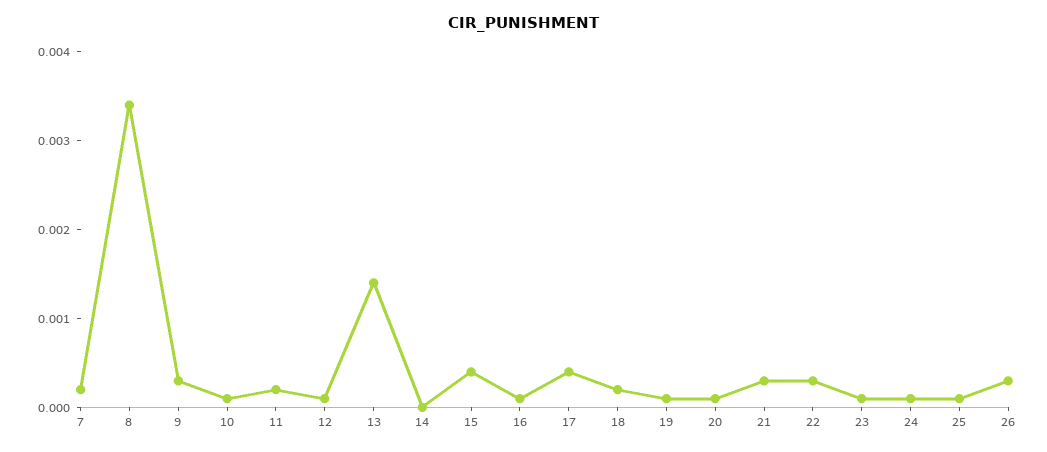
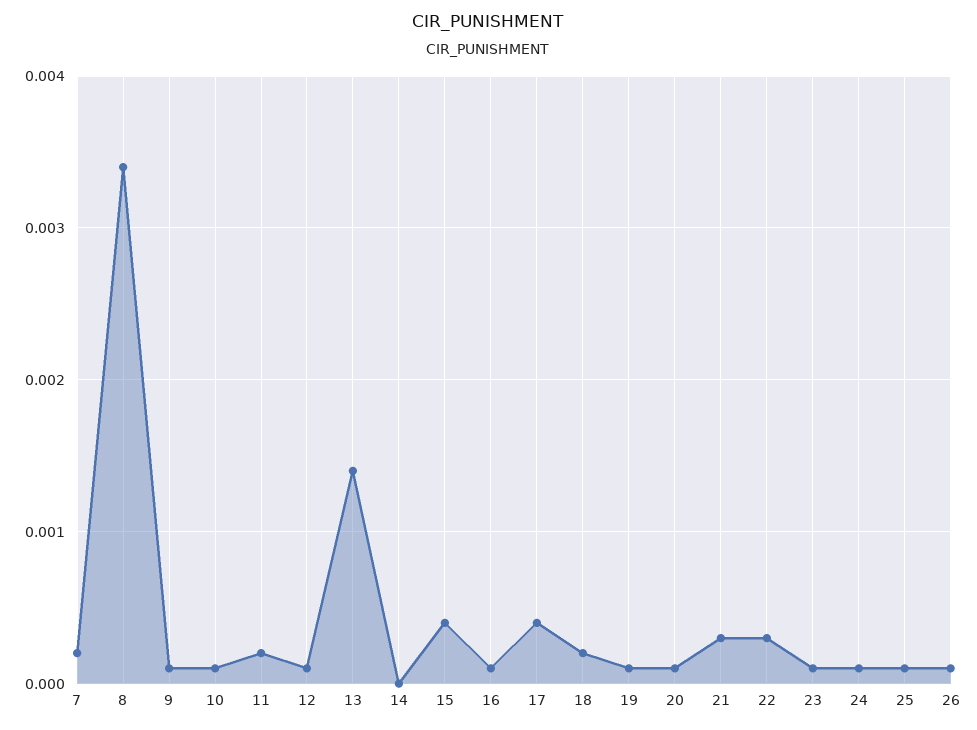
9: 0.0003 -> 0.0001
26: 0.0003 -> 0.0001

